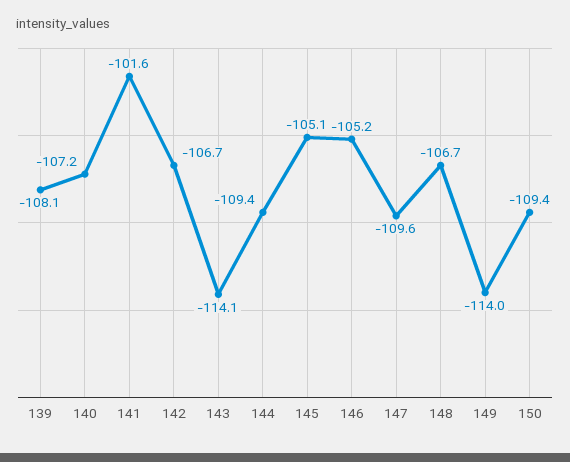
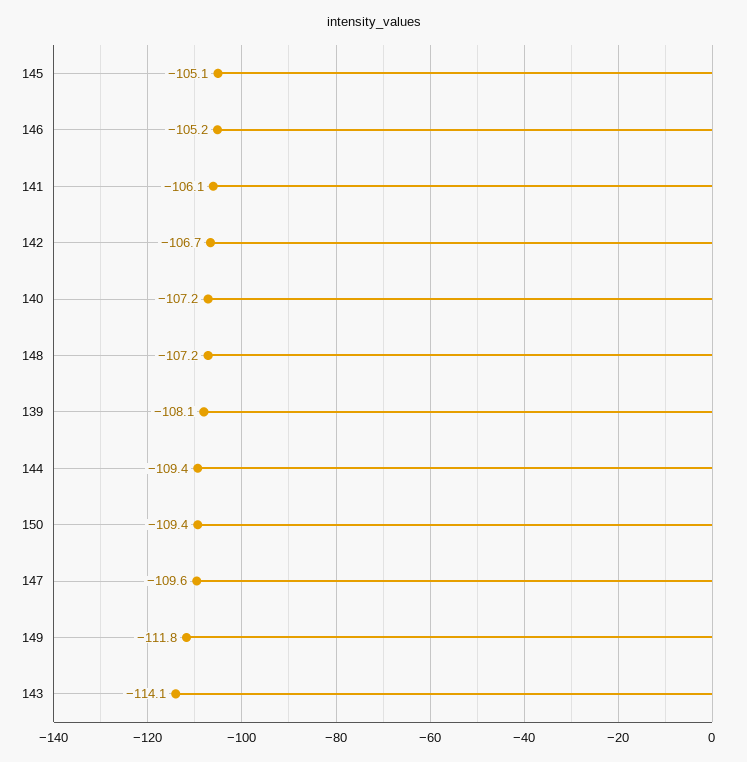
141: -101.6 -> -106.1
148: -106.7 -> -107.2
149: -114 -> -111.8

